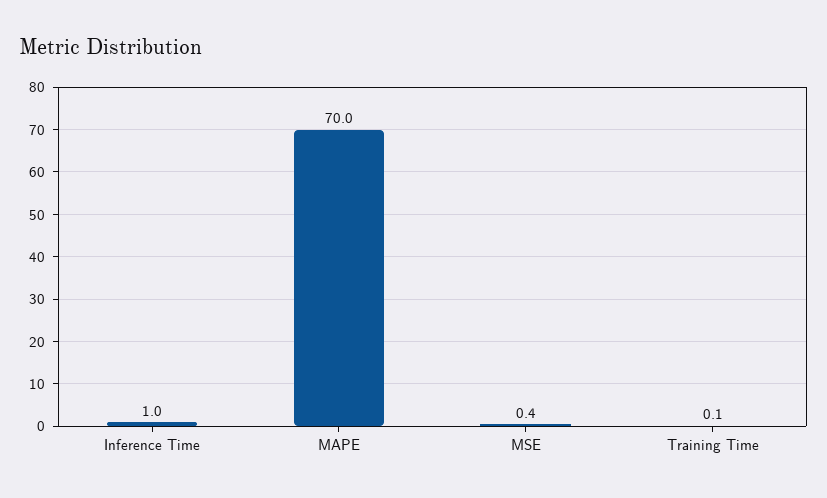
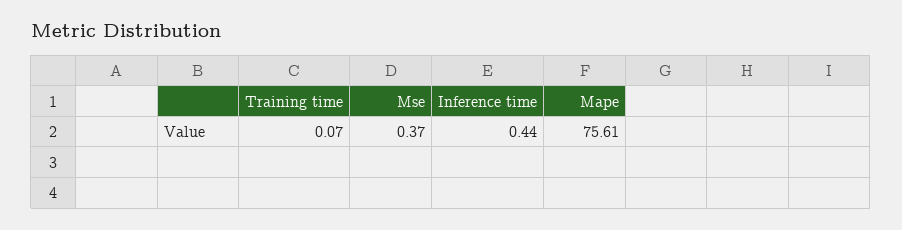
Inference Time: 1 -> 0.44
MAPE: 70 -> 75.61

